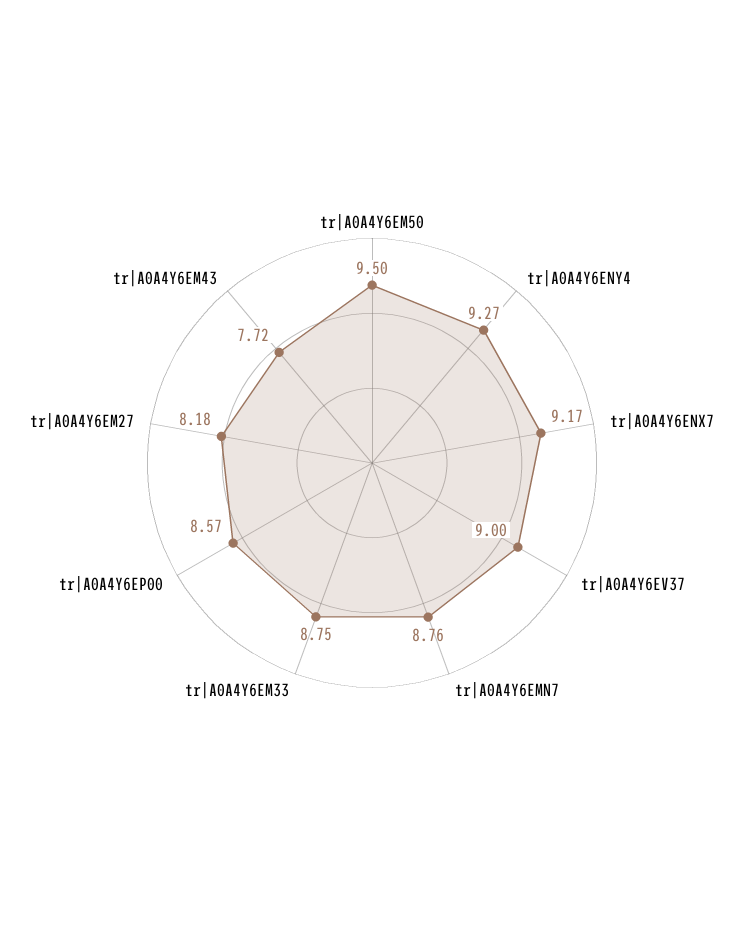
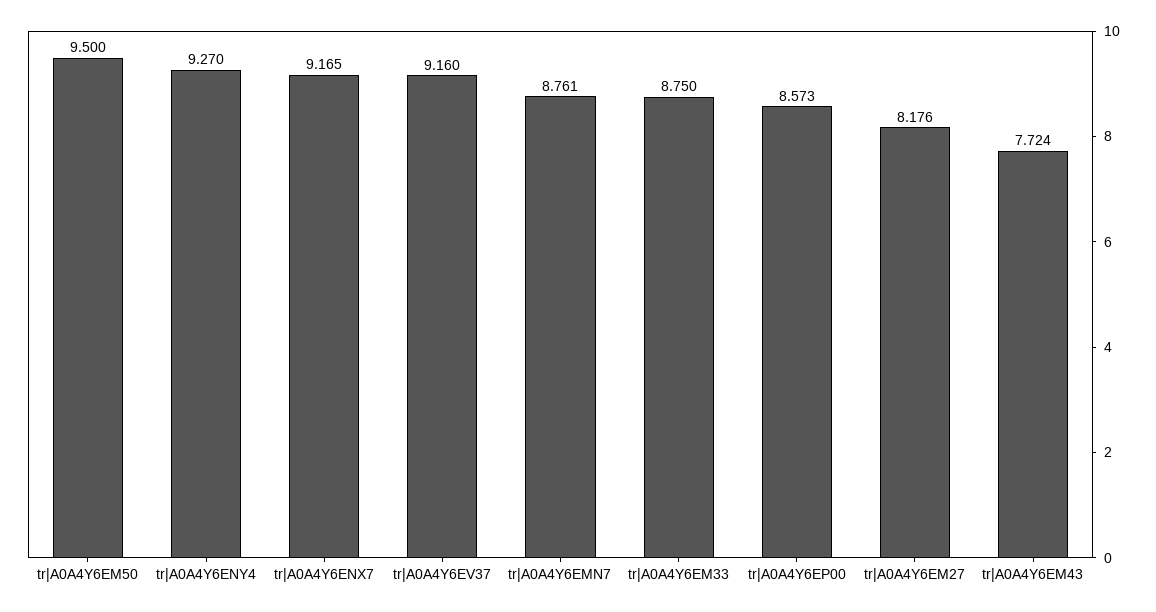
tr|A0A4Y6EV37: 9 -> 9.16

